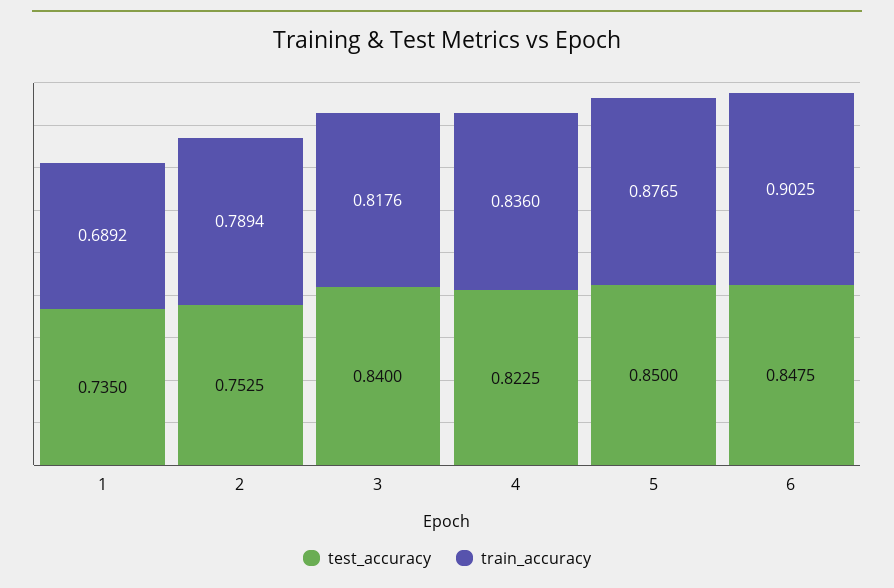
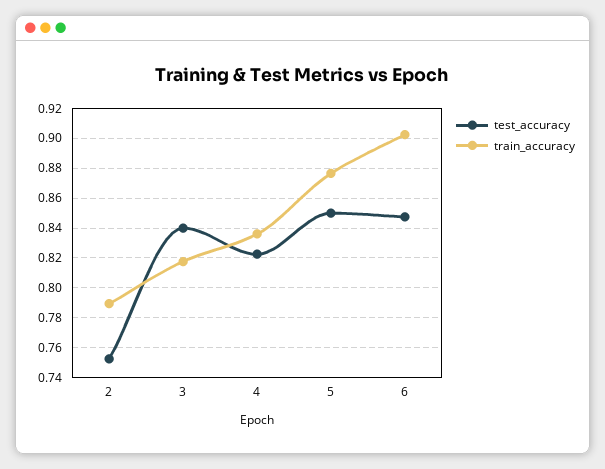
test_accuracy, 1: 0.735 -> none
train_accuracy, 1: 0.6892 -> none

